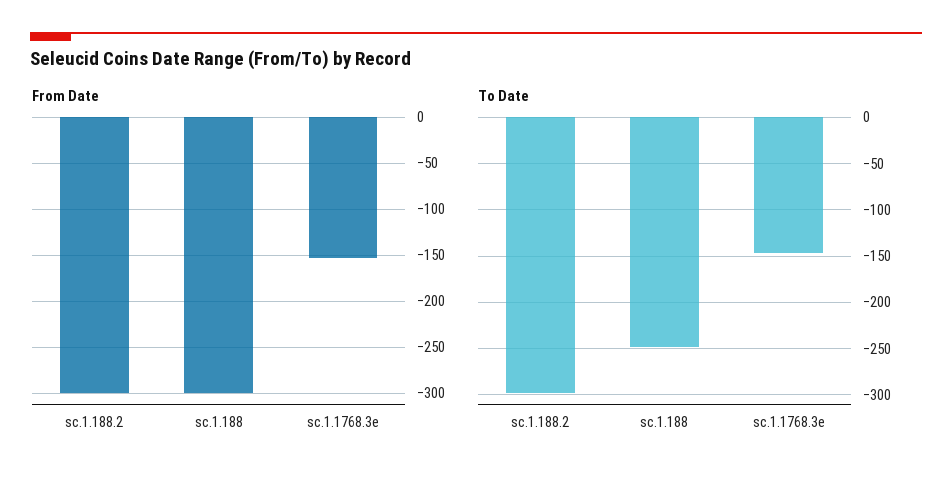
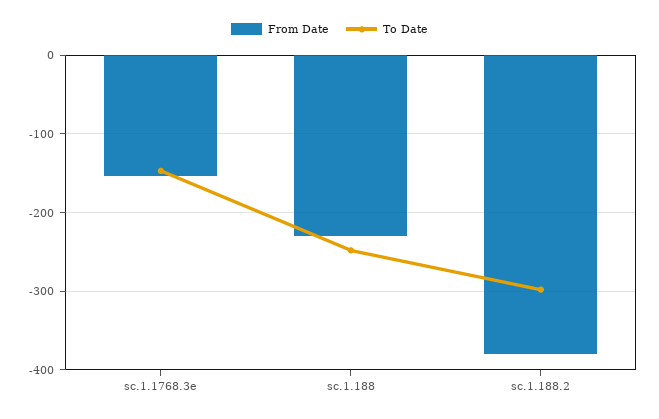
From Date, sc.1.188.2: -300 -> -380
From Date, sc.1.188: -300 -> -230

